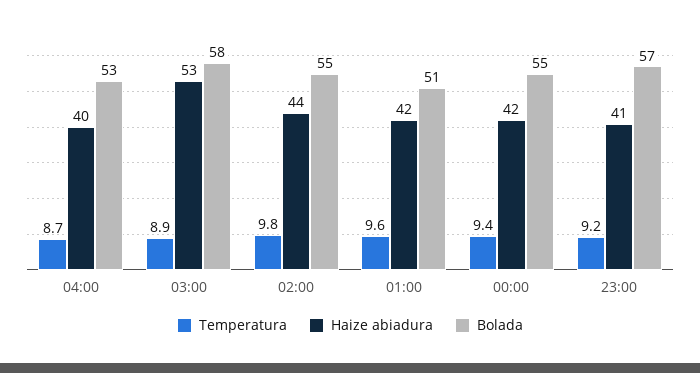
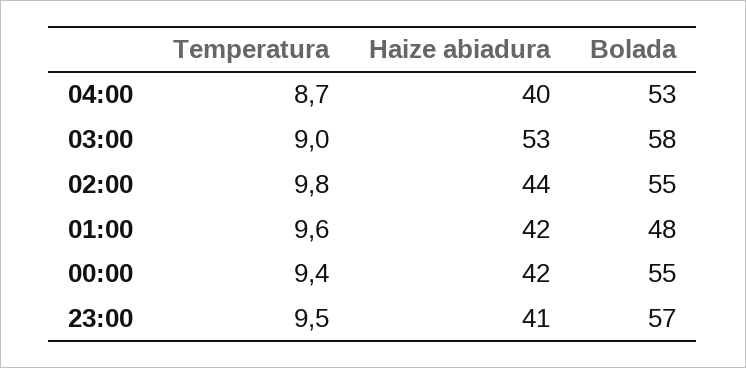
Temperatura, 03:00: 8.9 -> 9
Bolada, 01:00: 51 -> 48
Temperatura, 23:00: 9.2 -> 9.5

